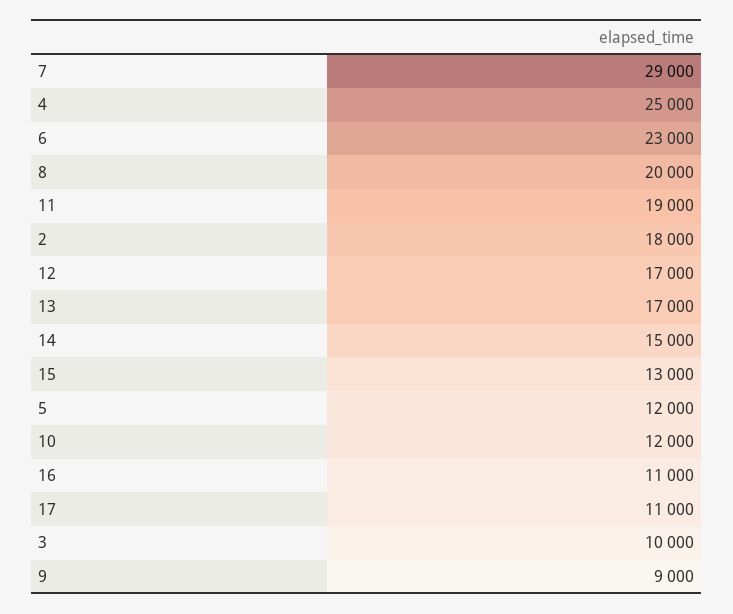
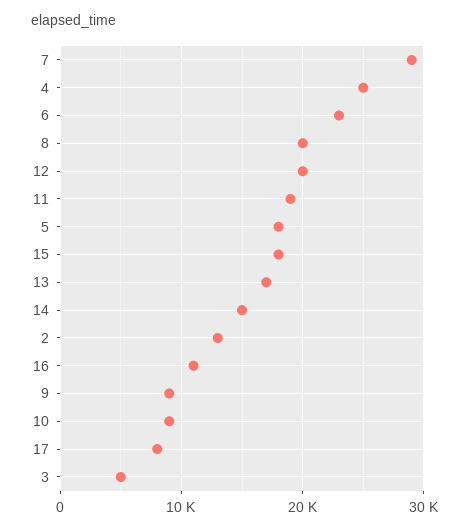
2: 18000 -> 13000
12: 17000 -> 20000
15: 13000 -> 18000
5: 12000 -> 18000
10: 12000 -> 9000
17: 11000 -> 8000
3: 10000 -> 5000

